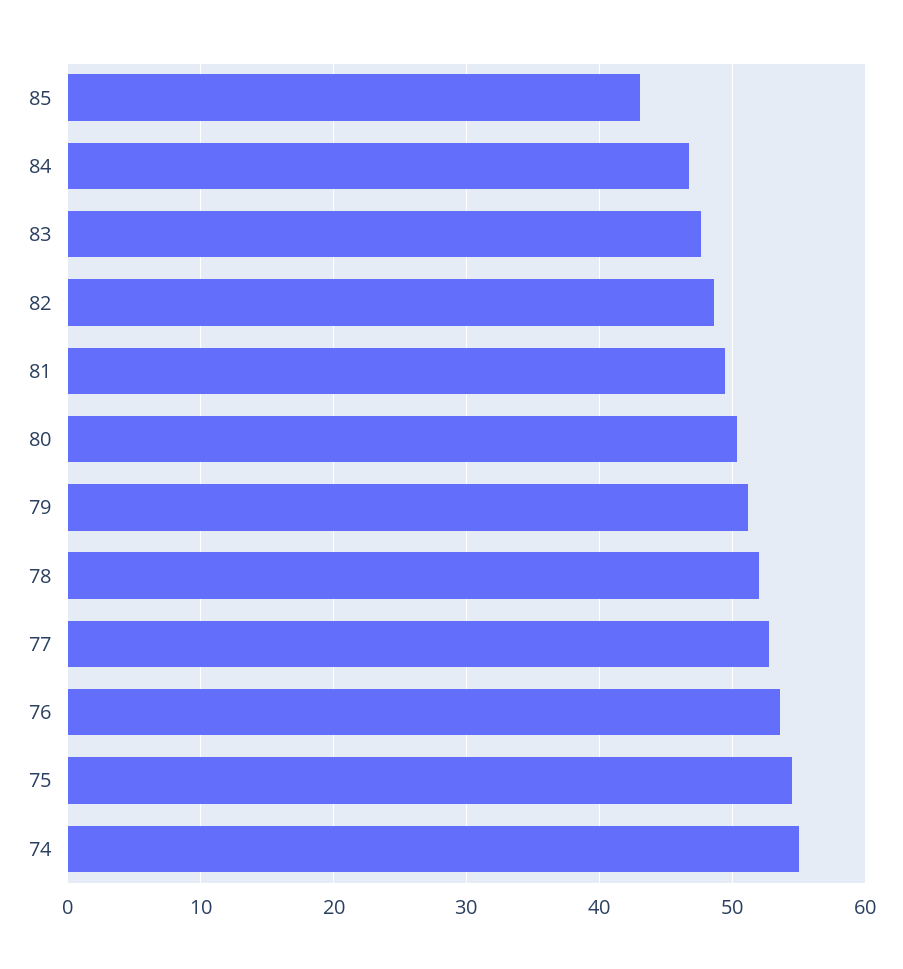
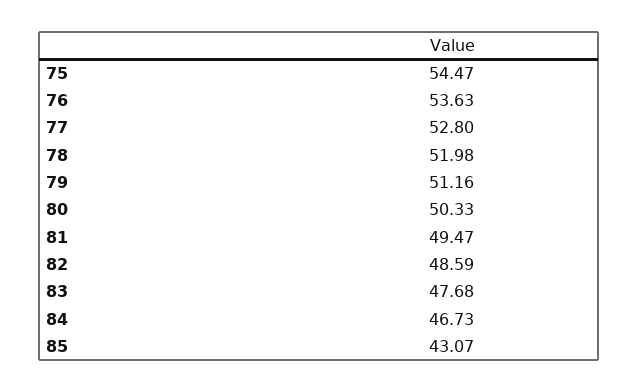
74: 55 -> none

